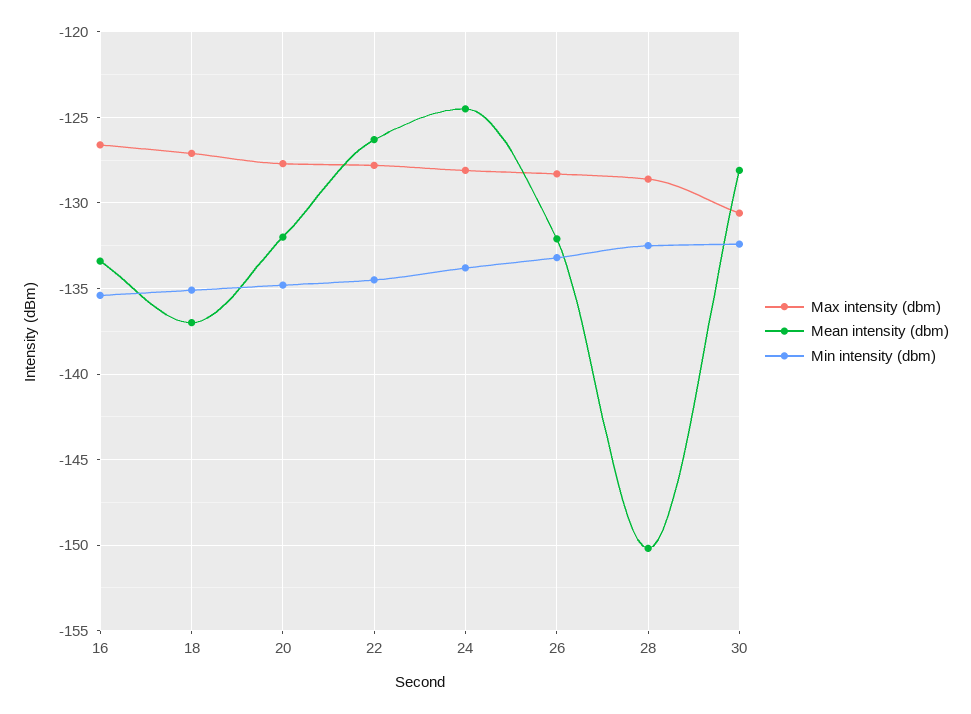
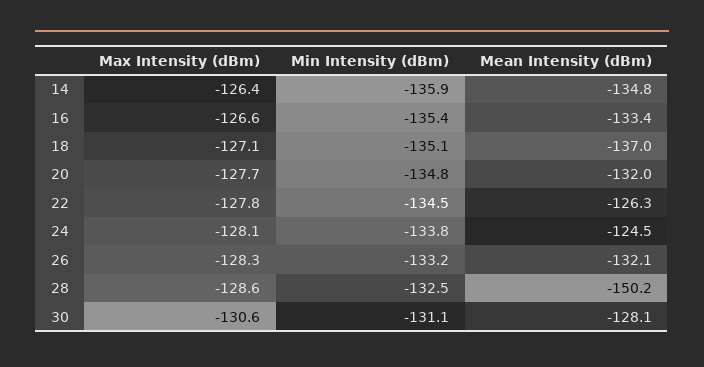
Min intensity (dbm), 30: -132.5 -> -131.1
Max intensity (dbm), 14: none -> -126.4
Min intensity (dbm), 14: none -> -135.9
Mean intensity (dbm), 14: none -> -134.8

